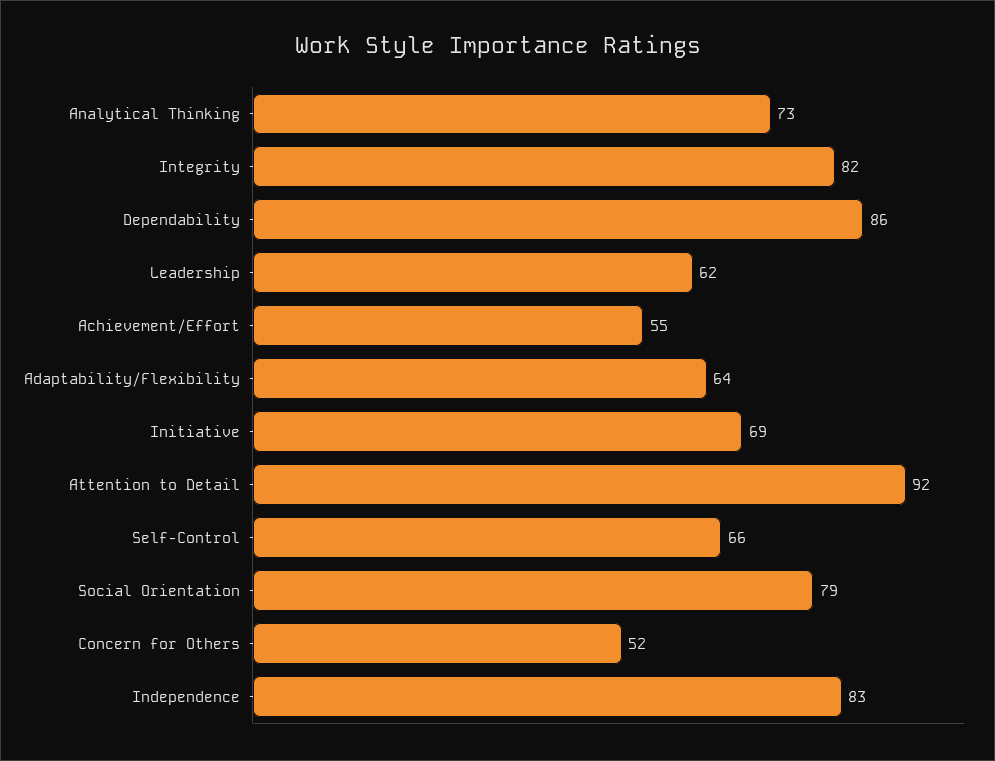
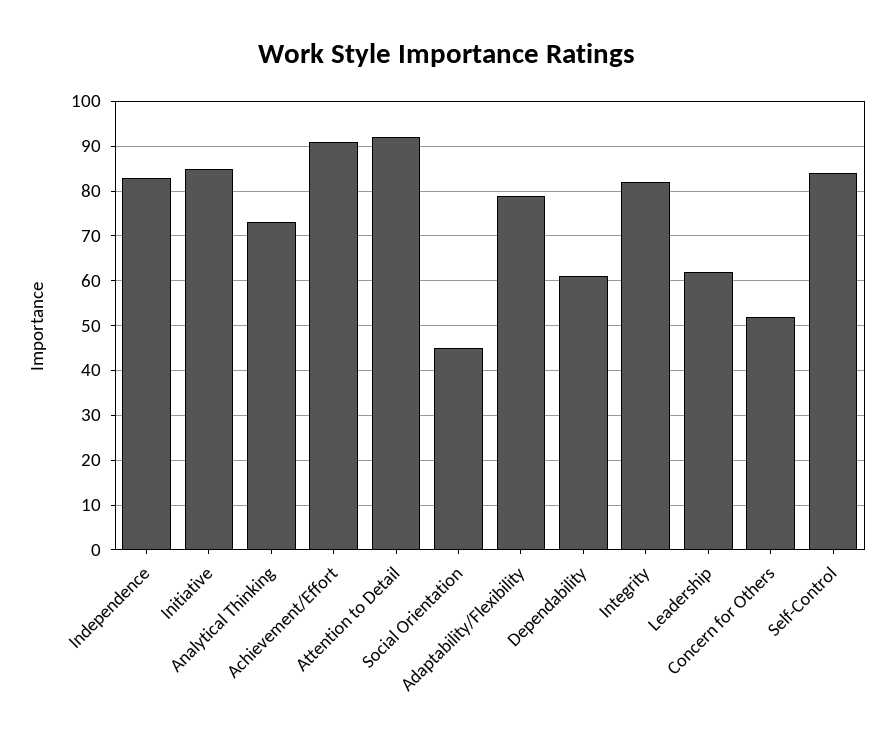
Dependability: 86 -> 60
Achievement/Effort: 55 -> 90
Adaptability/Flexibility: 64 -> 80
Initiative: 69 -> 85
Self-Control: 66 -> 85
Social Orientation: 79 -> 45

